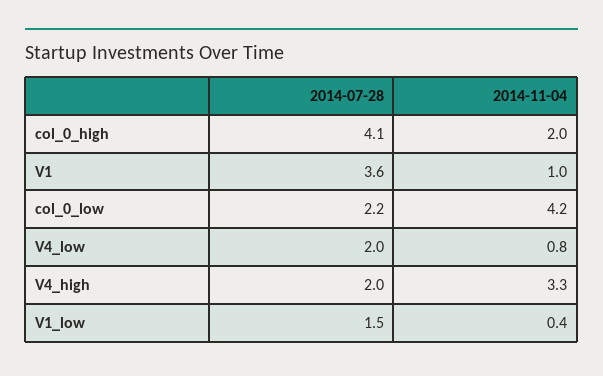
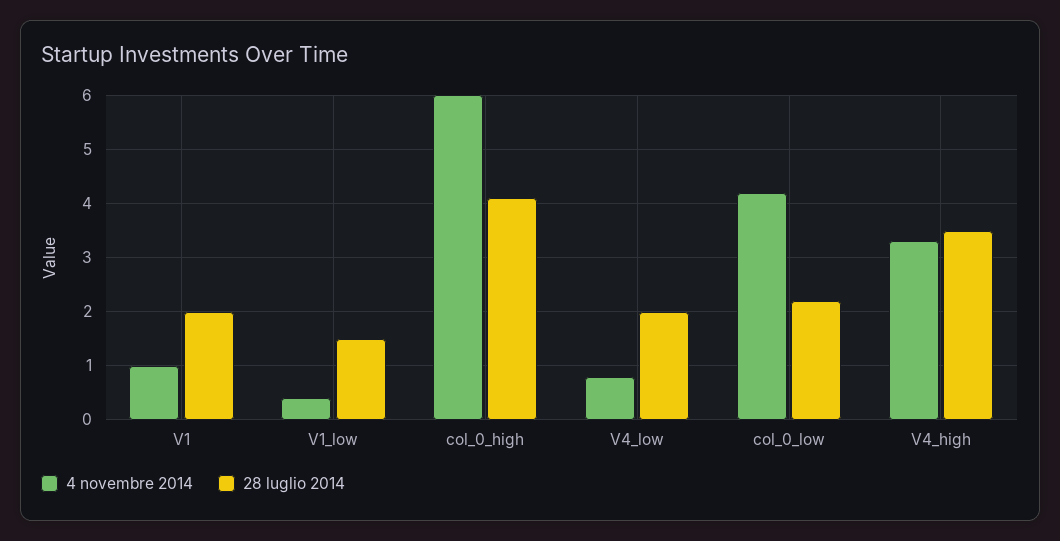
2014-11-04, col_0_high: 2 -> 6
2014-07-28, V1: 3.6 -> 2
2014-07-28, V4_high: 2 -> 3.5

